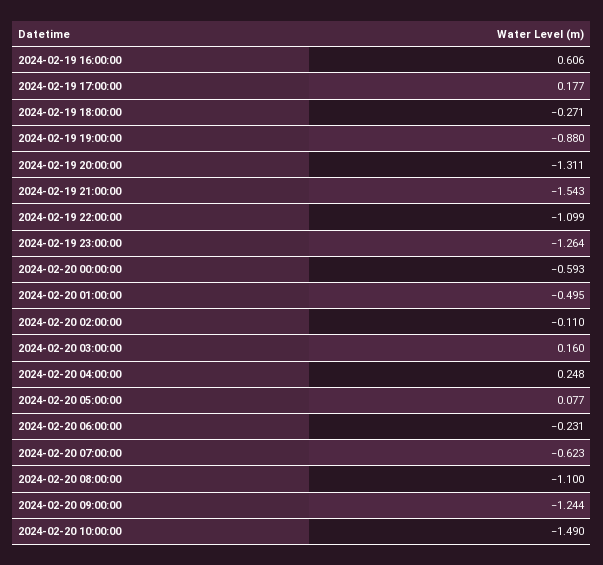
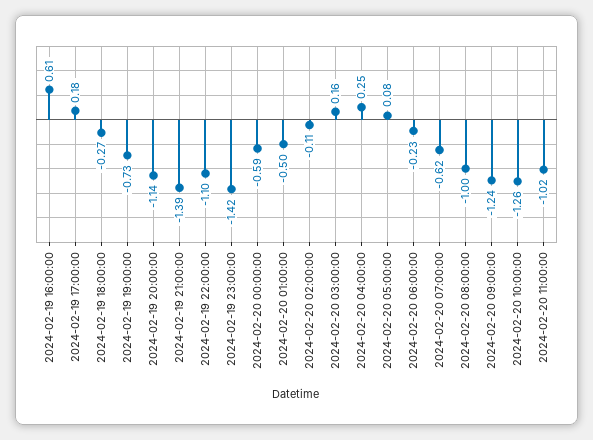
2024-02-19 19:00:00: -0.88 -> -0.73
2024-02-19 20:00:00: -1.311 -> -1.14
2024-02-19 21:00:00: -1.543 -> -1.39
2024-02-19 23:00:00: -1.264 -> -1.42
2024-02-20 08:00:00: -1.1 -> -1
2024-02-20 10:00:00: -1.49 -> -1.26
2024-02-20 11:00:00: none -> -1.02

